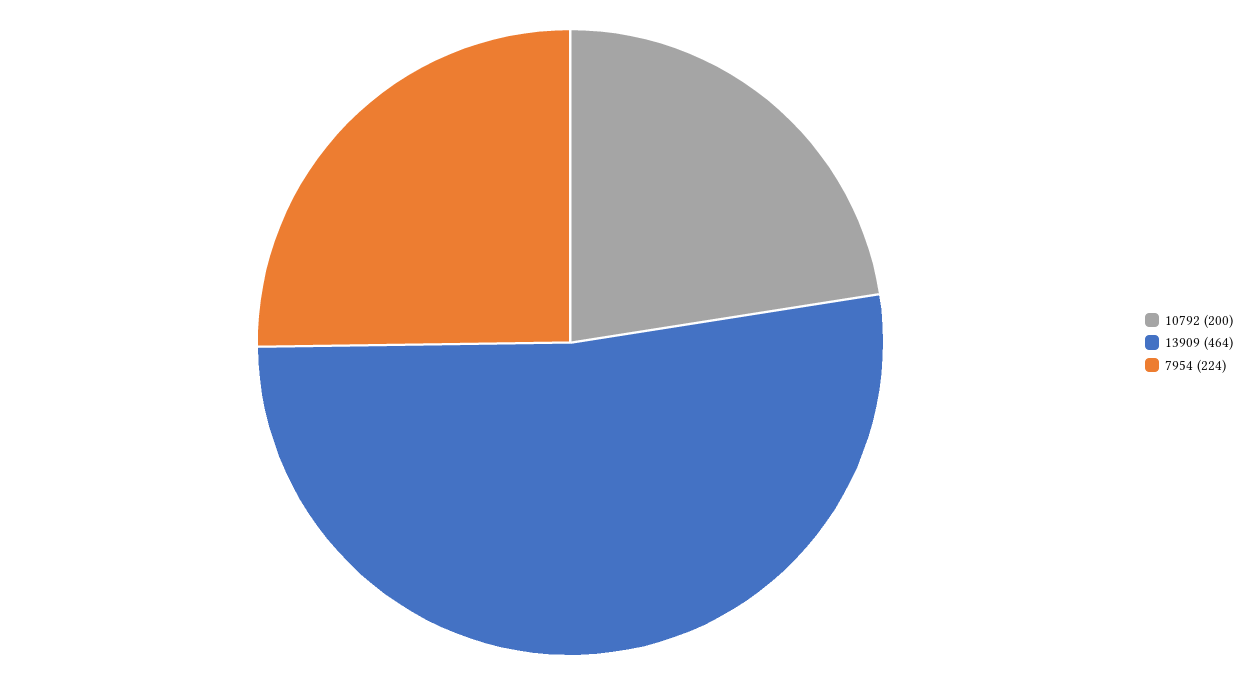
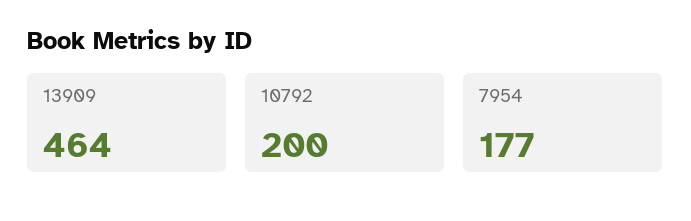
7954: 224 -> 177

